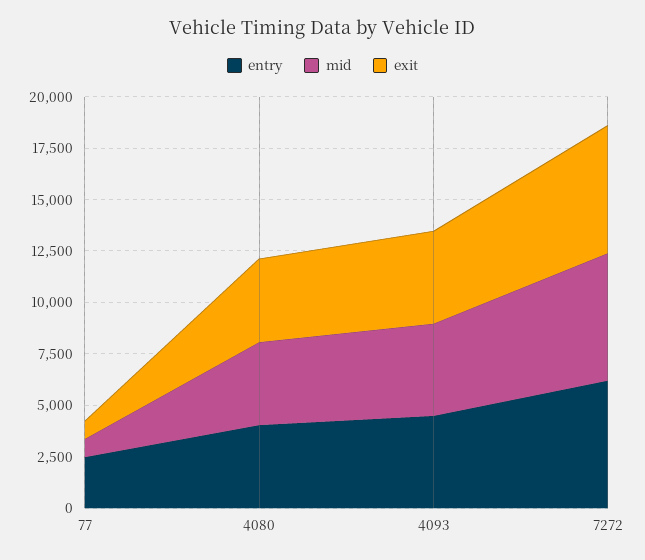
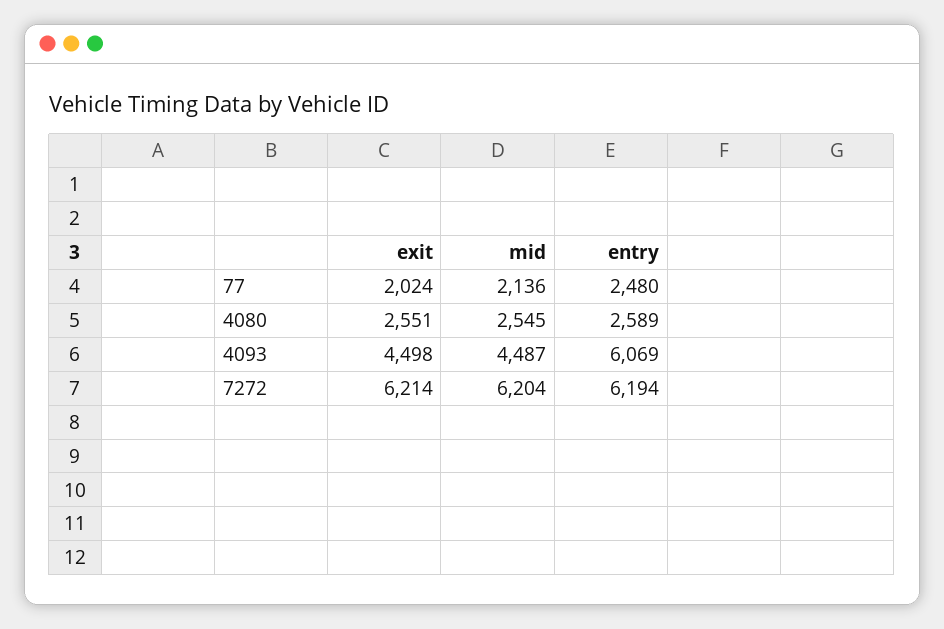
mid, 77: 1000 -> 2136
exit, 77: 1000 -> 2024
entry, 4080: 4000 -> 2589
mid, 4080: 4000 -> 2545
exit, 4080: 4000 -> 2551
entry, 4093: 4500 -> 6069

